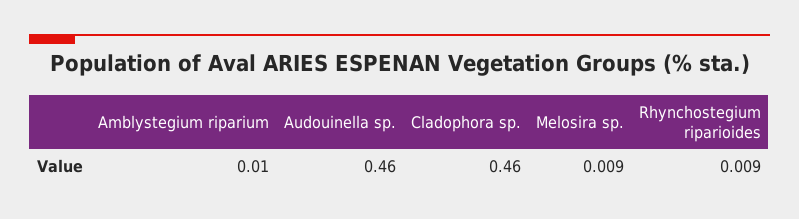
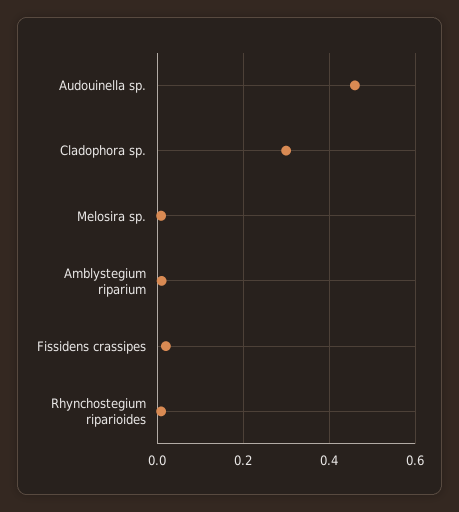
Cladophora sp.: 0.46 -> 0.3
Fissidens crassipes: none -> 0.02

